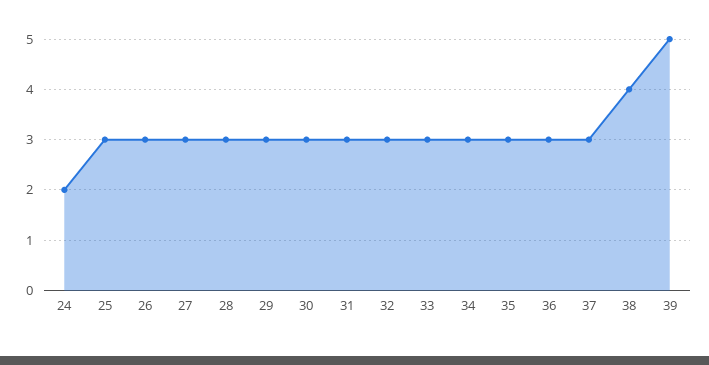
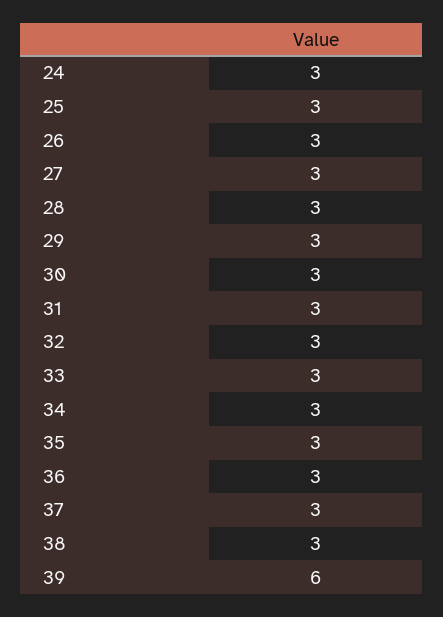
24: 2 -> 3
38: 4 -> 3
39: 5 -> 6

